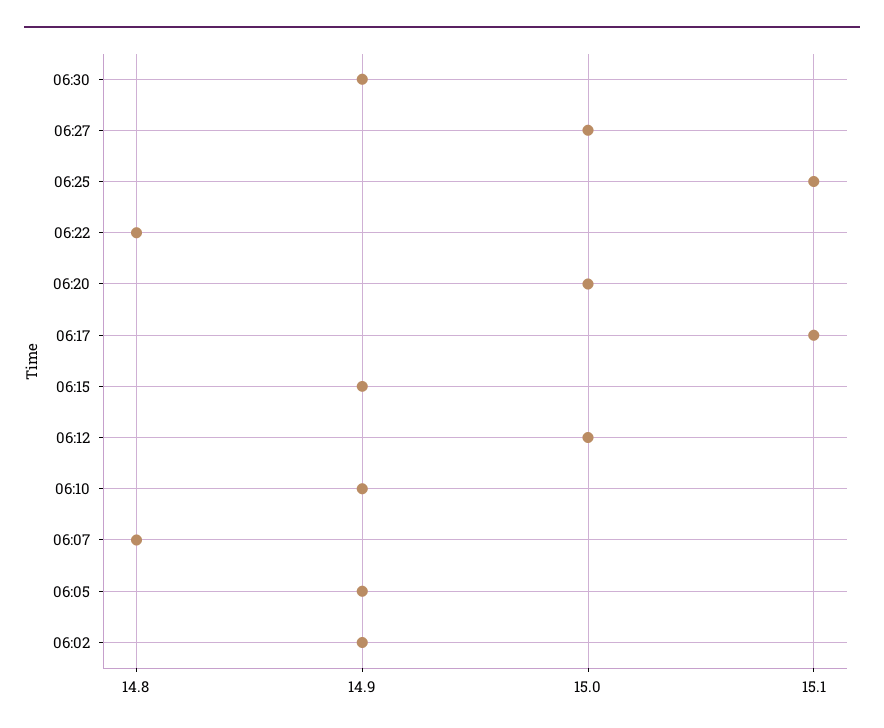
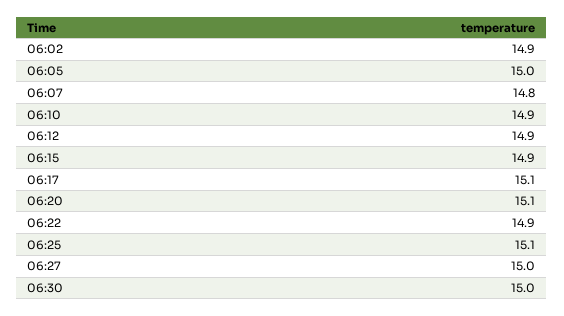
06:30: 14.9 -> 15
06:22: 14.8 -> 14.9
06:20: 15 -> 15.1
06:12: 15 -> 14.9
06:05: 14.9 -> 15

